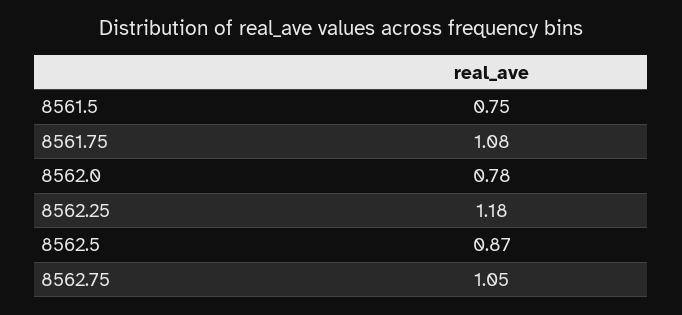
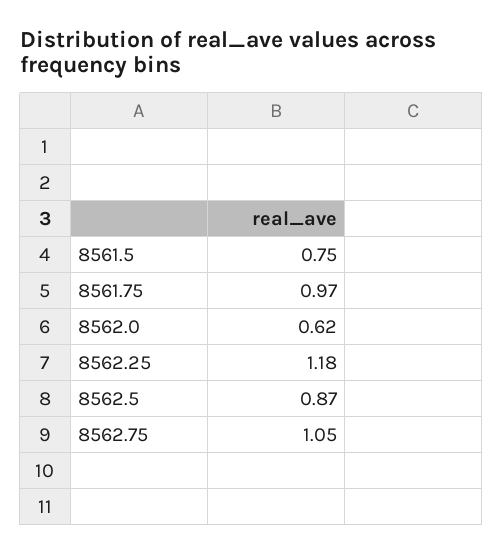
8561.75: 1.08 -> 0.97
8562.0: 0.78 -> 0.62

